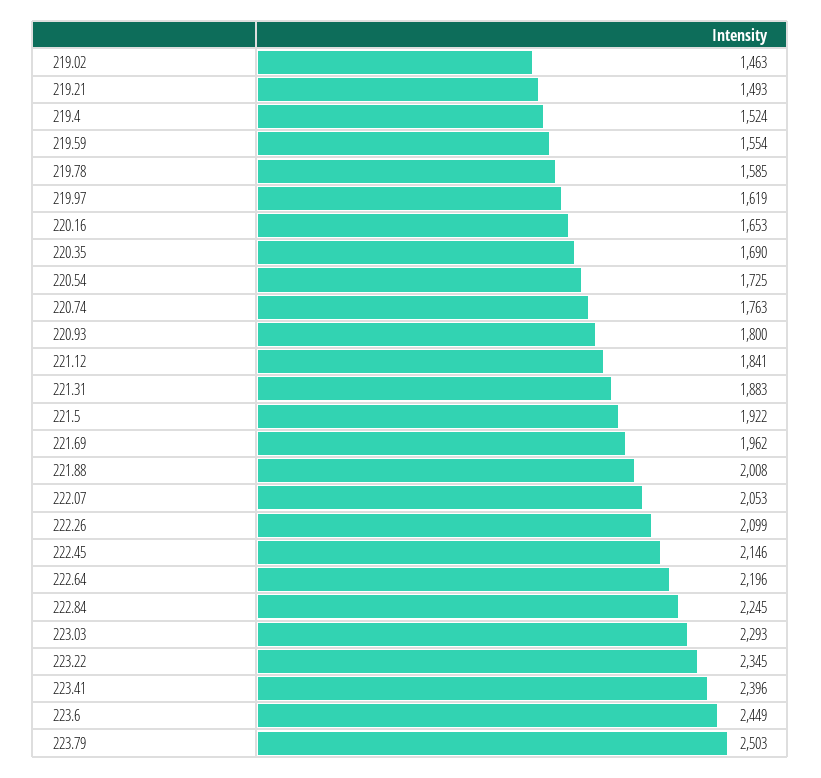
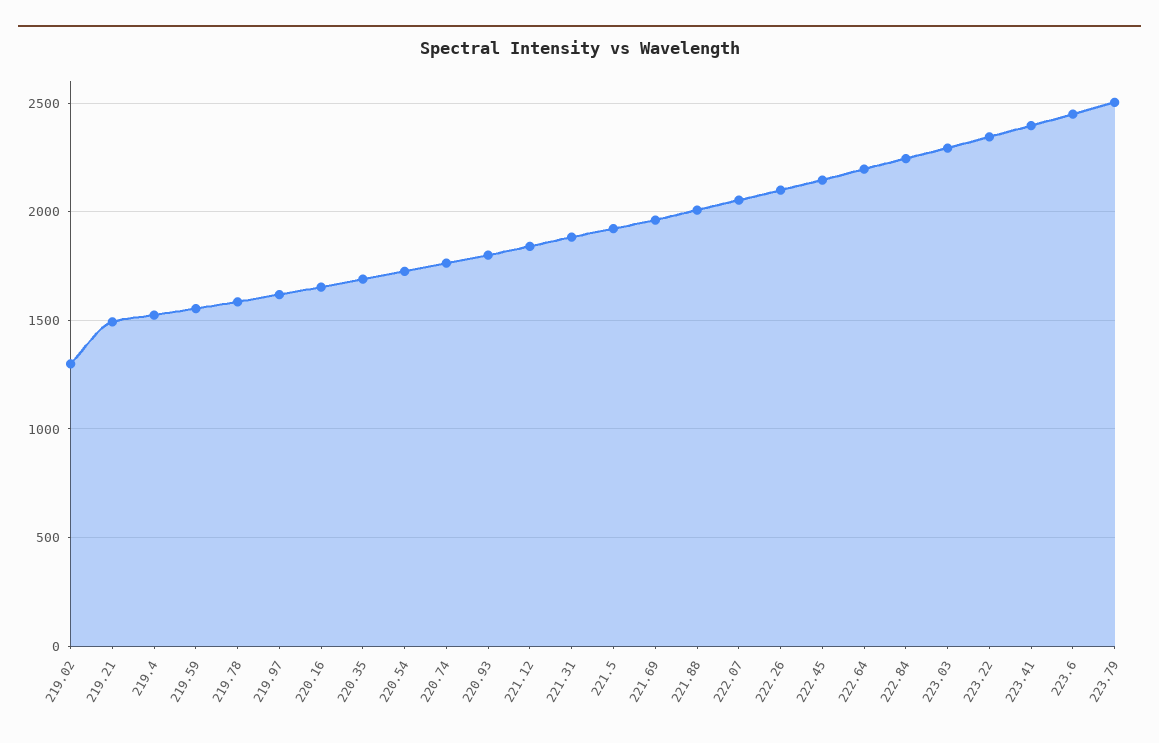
219.02: 1463 -> 1300

